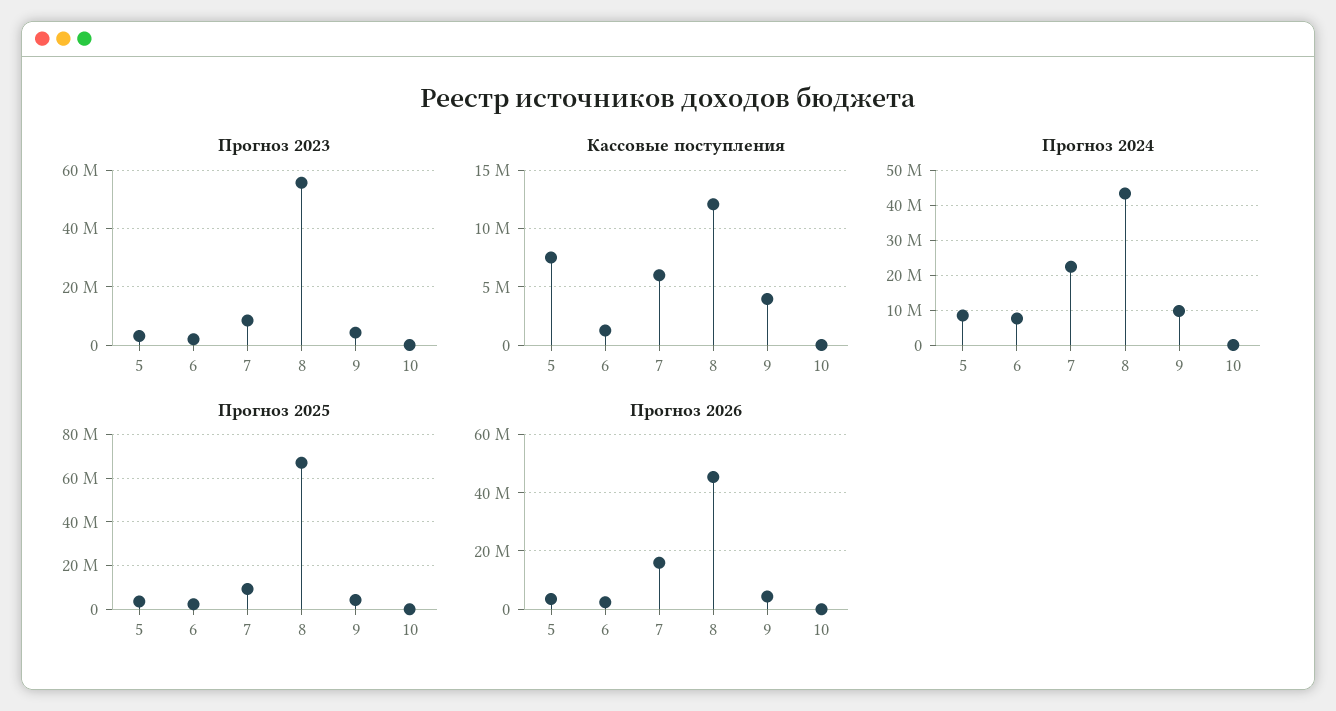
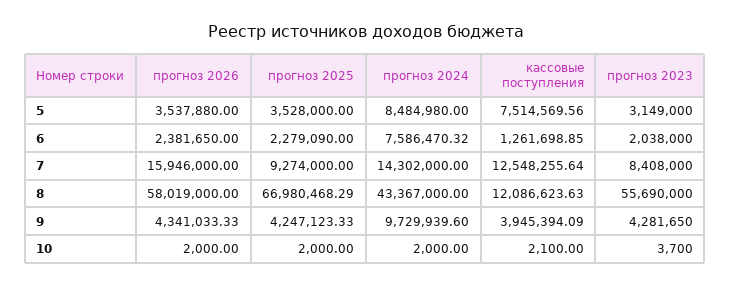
Кассовые поступления, 7: 6000000 -> 12548255.64
Прогноз 2024, 7: 22000000 -> 14302000
Прогноз 2026, 8: 45000000 -> 58019000

